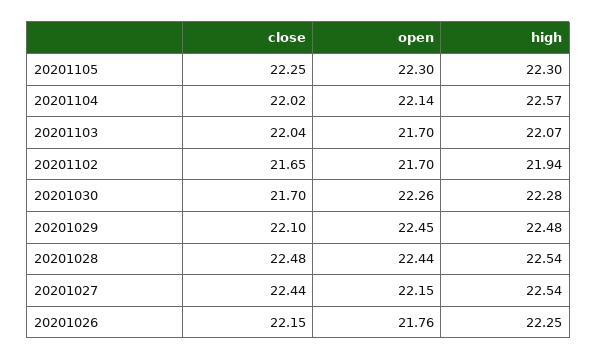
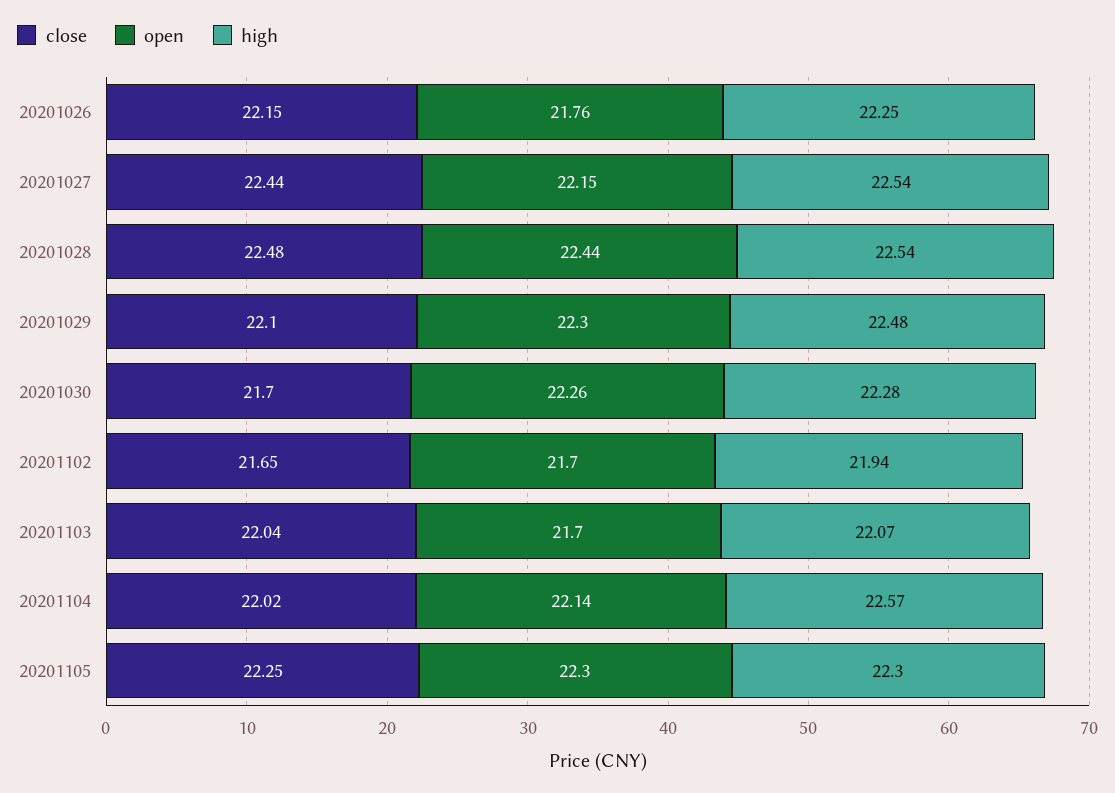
open, 20201029: 22.45 -> 22.3

